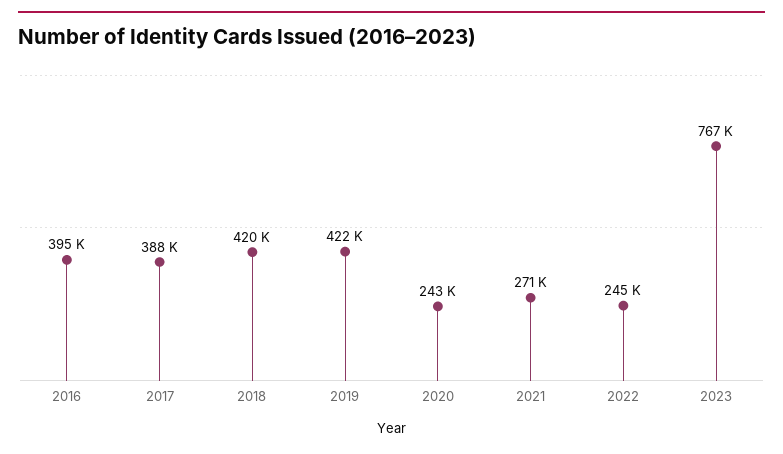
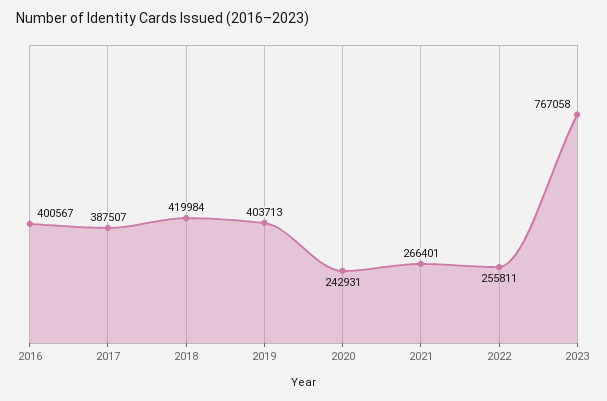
2016: 395000 -> 400567
2019: 422000 -> 403713
2021: 271000 -> 266401
2022: 245000 -> 255811

